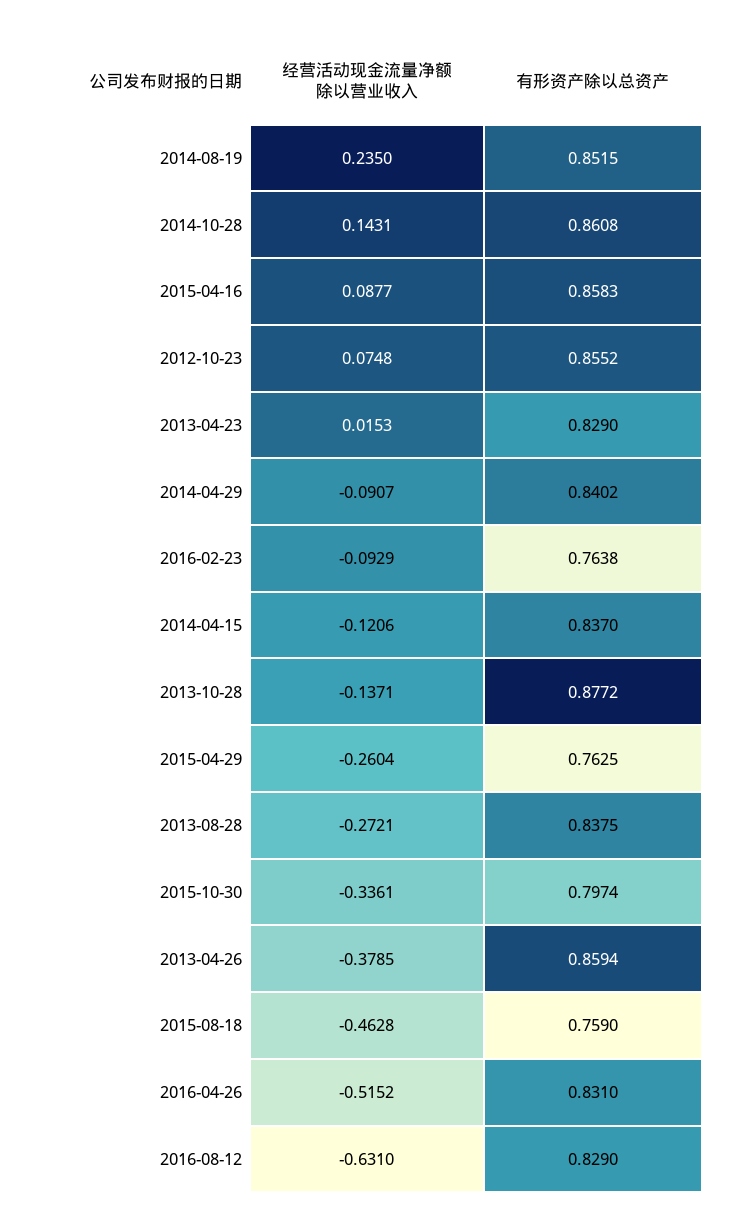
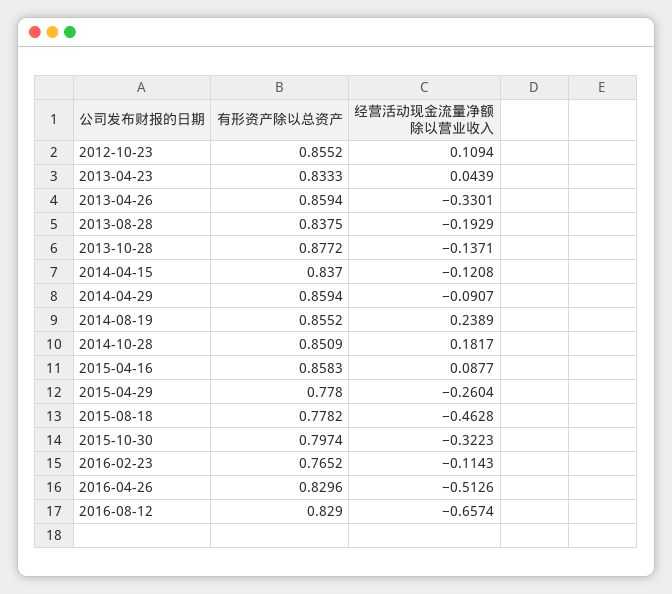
经营活动现金流量净额除以营业收入, 2014-08-19: 0.235 -> 0.2389
有形资产除以总资产, 2014-08-19: 0.8515 -> 0.8552
经营活动现金流量净额除以营业收入, 2014-10-28: 0.1431 -> 0.1817
有形资产除以总资产, 2014-10-28: 0.8608 -> 0.8509
经营活动现金流量净额除以营业收入, 2012-10-23: 0.0748 -> 0.1094
经营活动现金流量净额除以营业收入, 2013-04-23: 0.0153 -> 0.0439
有形资产除以总资产, 2013-04-23: 0.829 -> 0.8333
有形资产除以总资产, 2014-04-29: 0.8402 -> 0.8594
经营活动现金流量净额除以营业收入, 2016-02-23: -0.0929 -> -0.1143
有形资产除以总资产, 2016-02-23: 0.7638 -> 0.7652
经营活动现金流量净额除以营业收入, 2014-04-15: -0.1206 -> -0.1208
有形资产除以总资产, 2015-04-29: 0.7625 -> 0.778
经营活动现金流量净额除以营业收入, 2013-08-28: -0.2721 -> -0.1929
经营活动现金流量净额除以营业收入, 2015-10-30: -0.3361 -> -0.3223
经营活动现金流量净额除以营业收入, 2013-04-26: -0.3785 -> -0.3301
有形资产除以总资产, 2015-08-18: 0.759 -> 0.7782
经营活动现金流量净额除以营业收入, 2016-04-26: -0.5152 -> -0.5126
有形资产除以总资产, 2016-04-26: 0.831 -> 0.8296
经营活动现金流量净额除以营业收入, 2016-08-12: -0.631 -> -0.6574

